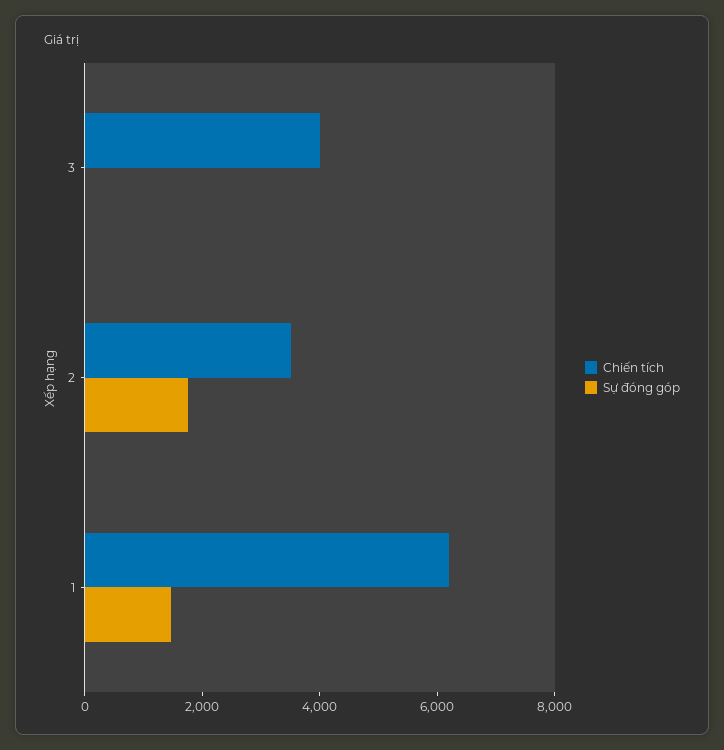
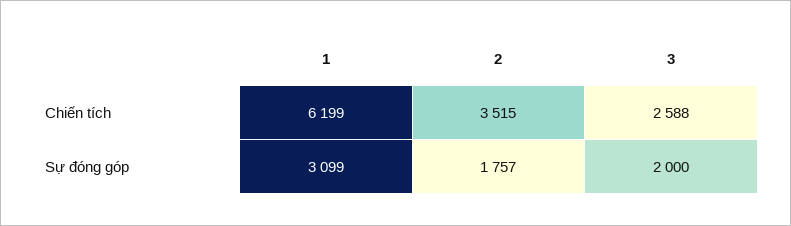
Chiến tích, 3: 4000 -> 2588
Sự đóng góp, 3: 0 -> 2000
Sự đóng góp, 1: 1500 -> 3099

